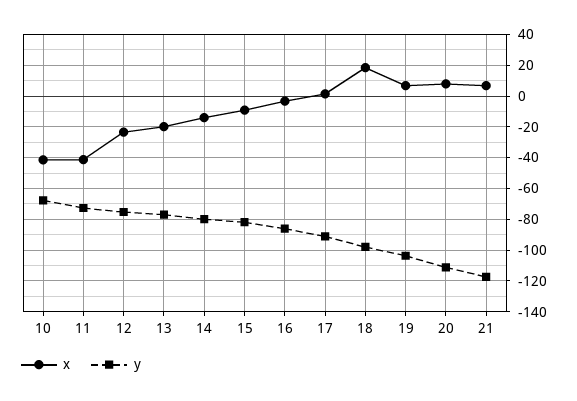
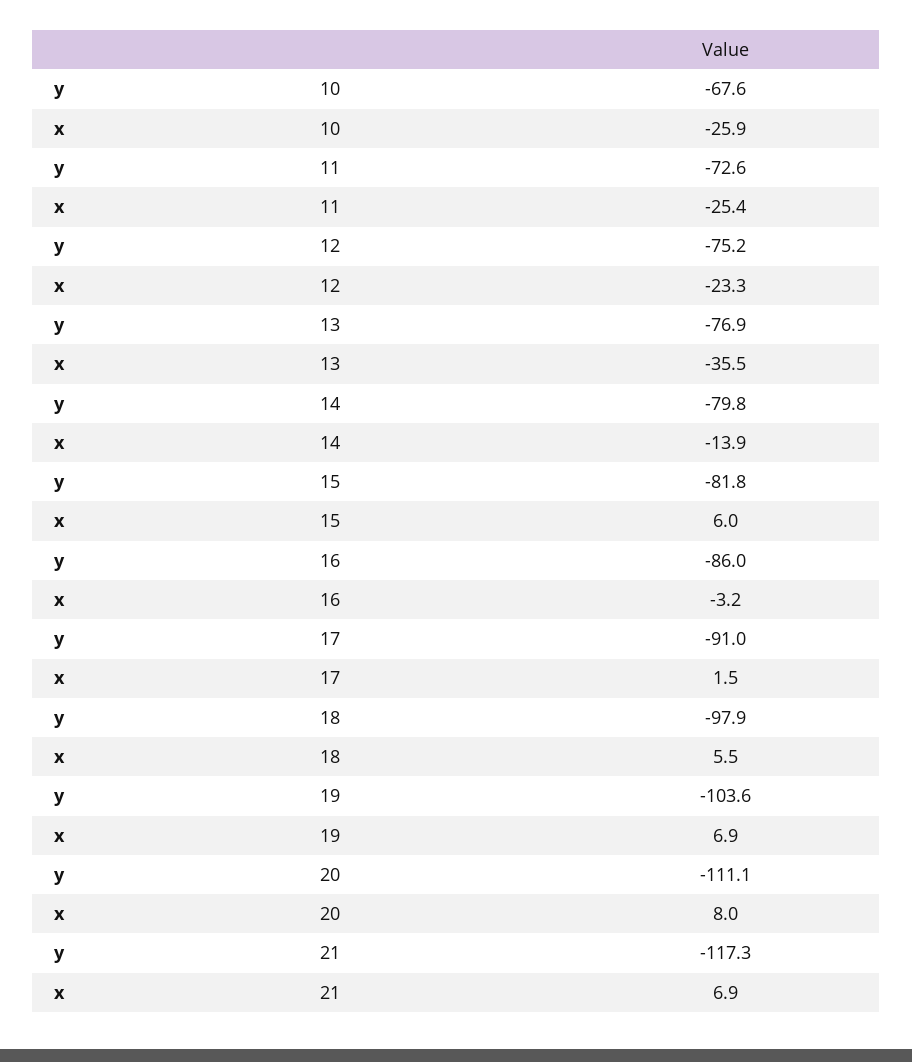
x, 10: -40 -> -25.9
x, 11: -40 -> -25.4
x, 13: -20 -> -35.5
x, 15: -10 -> 6
x, 18: 20 -> 5.5

